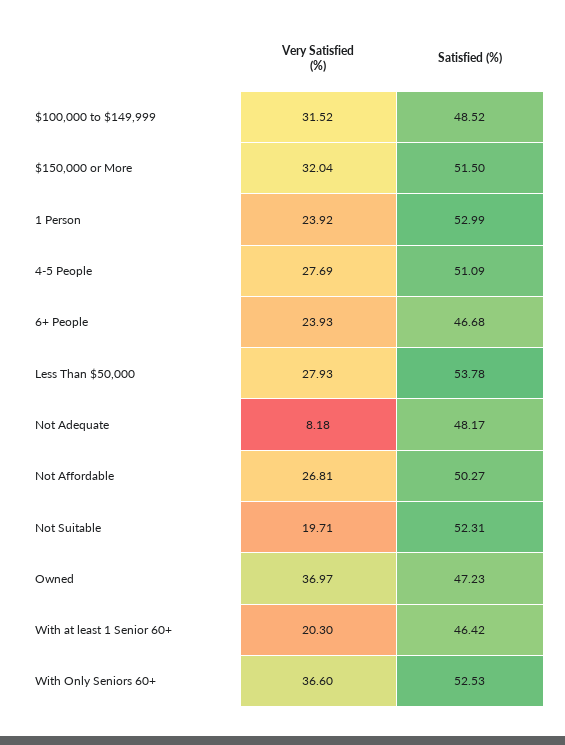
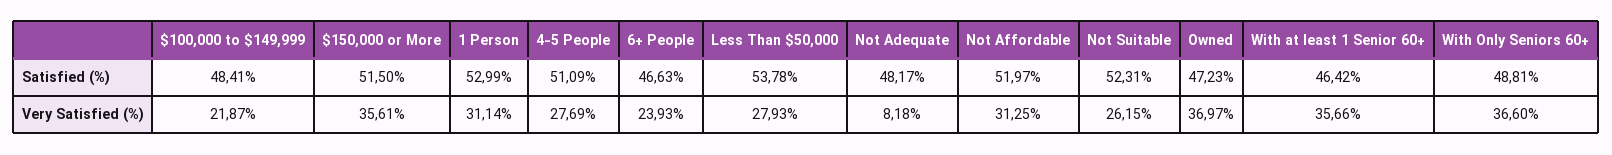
Very Satisfied (%), $100,000 to $149,999: 31.52 -> 21.87
Satisfied (%), $100,000 to $149,999: 48.52 -> 48.41
Very Satisfied (%), $150,000 or More: 32.04 -> 35.61
Very Satisfied (%), 1 Person: 23.92 -> 31.14
Satisfied (%), 6+ People: 46.68 -> 46.63
Very Satisfied (%), Not Affordable: 26.81 -> 31.25
Satisfied (%), Not Affordable: 50.27 -> 51.97
Very Satisfied (%), Not Suitable: 19.71 -> 26.15
Very Satisfied (%), With at least 1 Senior 60+: 20.3 -> 35.66
Satisfied (%), With Only Seniors 60+: 52.53 -> 48.81

